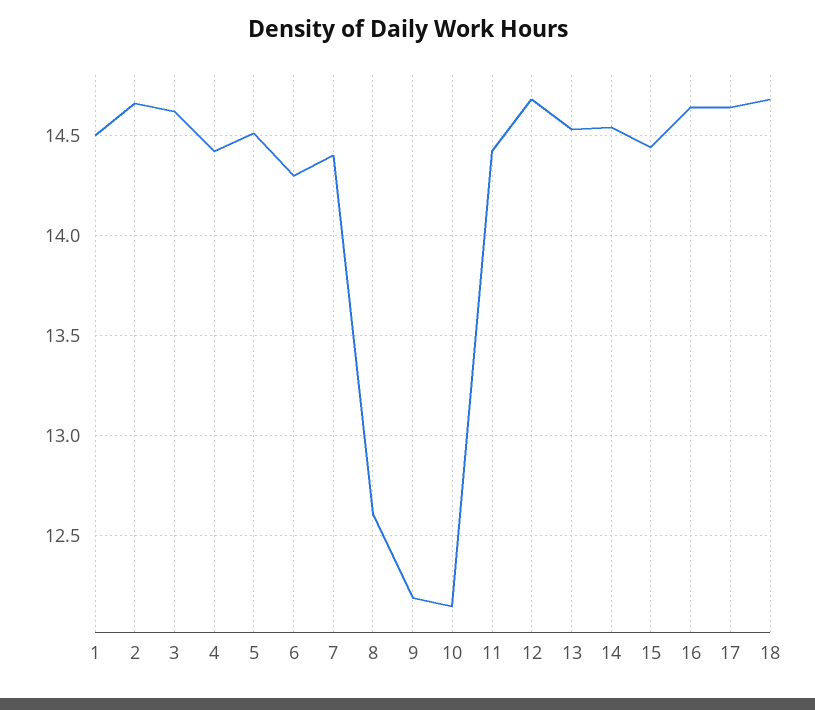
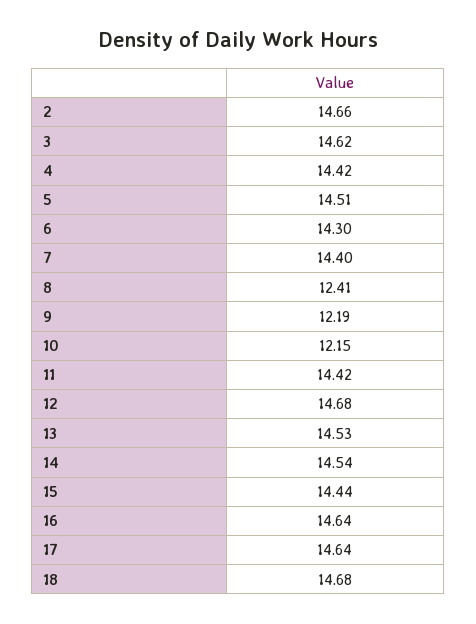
1: 14.5 -> none
8: 12.6 -> 12.41

